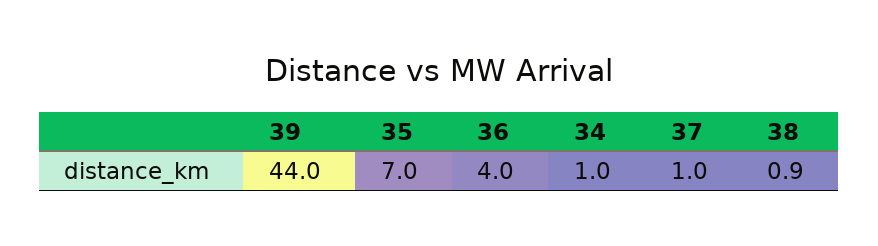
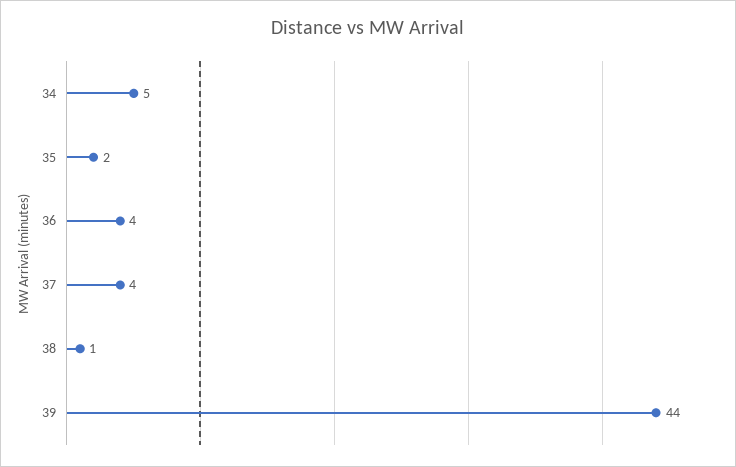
35: 7 -> 2
34: 1 -> 5
37: 1 -> 4

